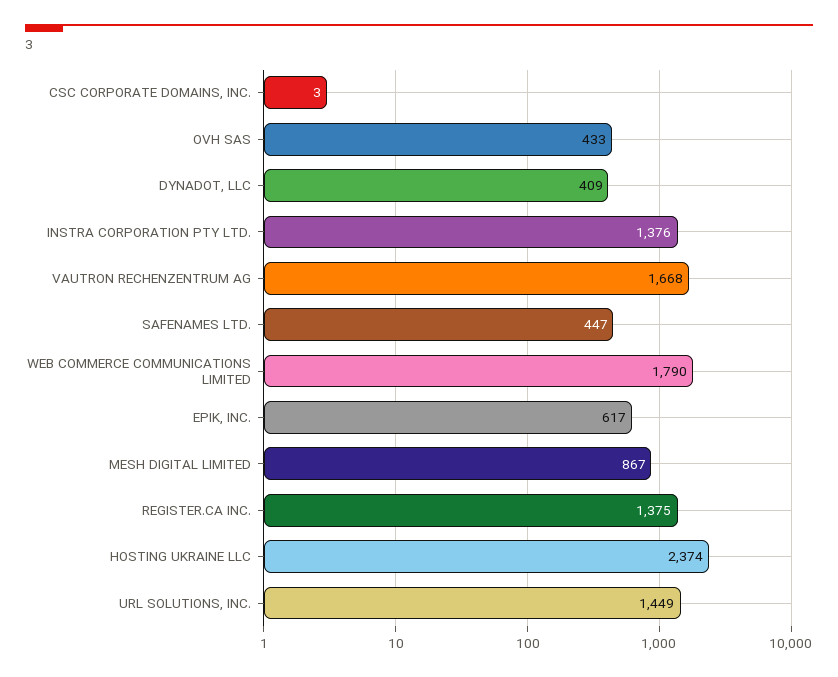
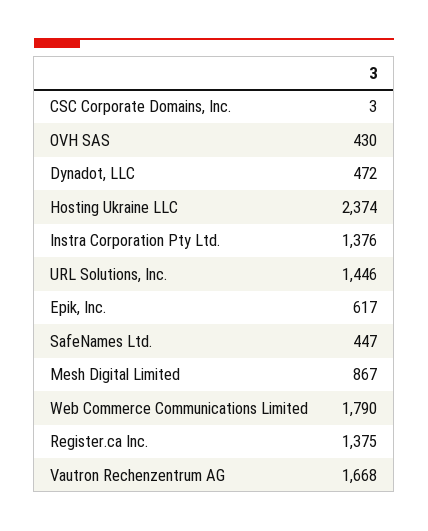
OVH SAS: 433 -> 430
DYNADOT, LLC: 409 -> 472
URL SOLUTIONS, INC.: 1449 -> 1446

